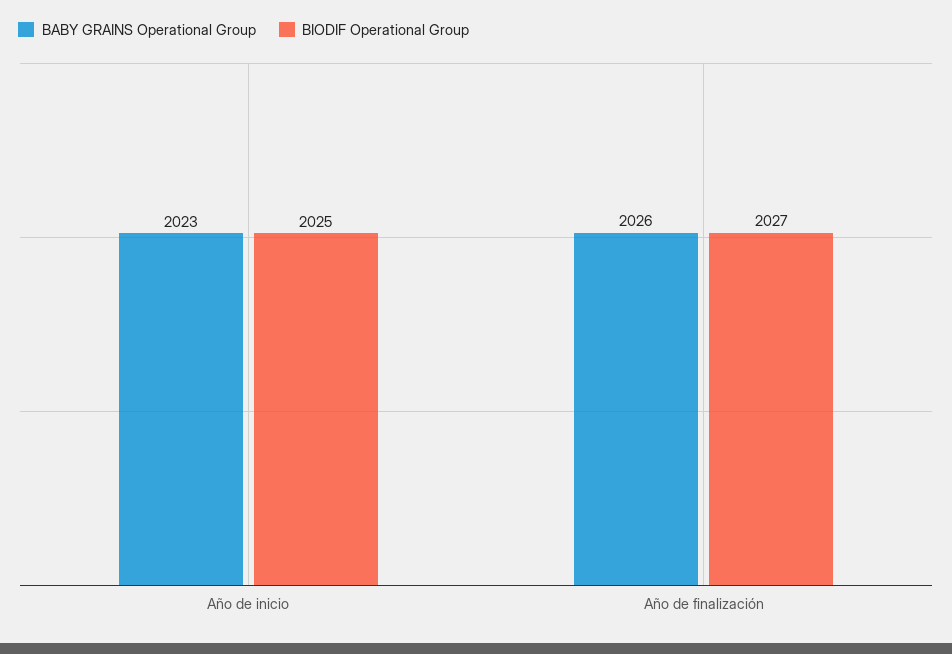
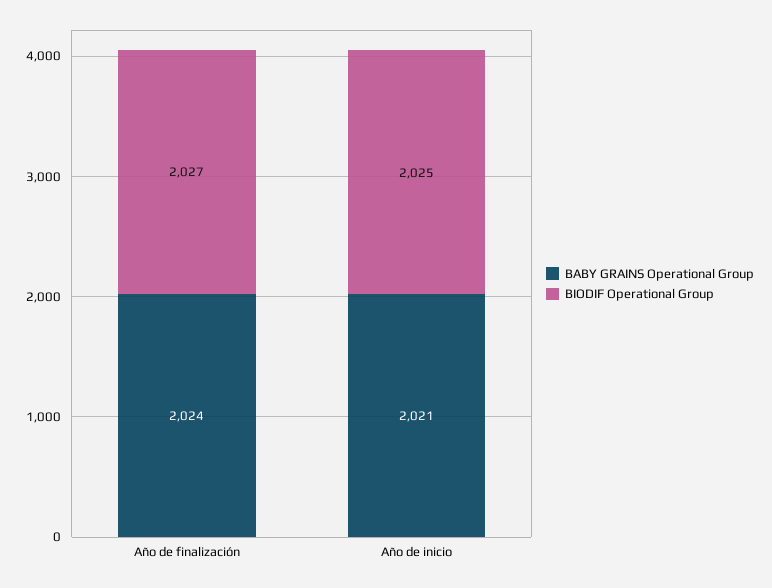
BABY GRAINS Operational Group, Año de inicio: 2023 -> 2021
BABY GRAINS Operational Group, Año de finalización: 2026 -> 2024

